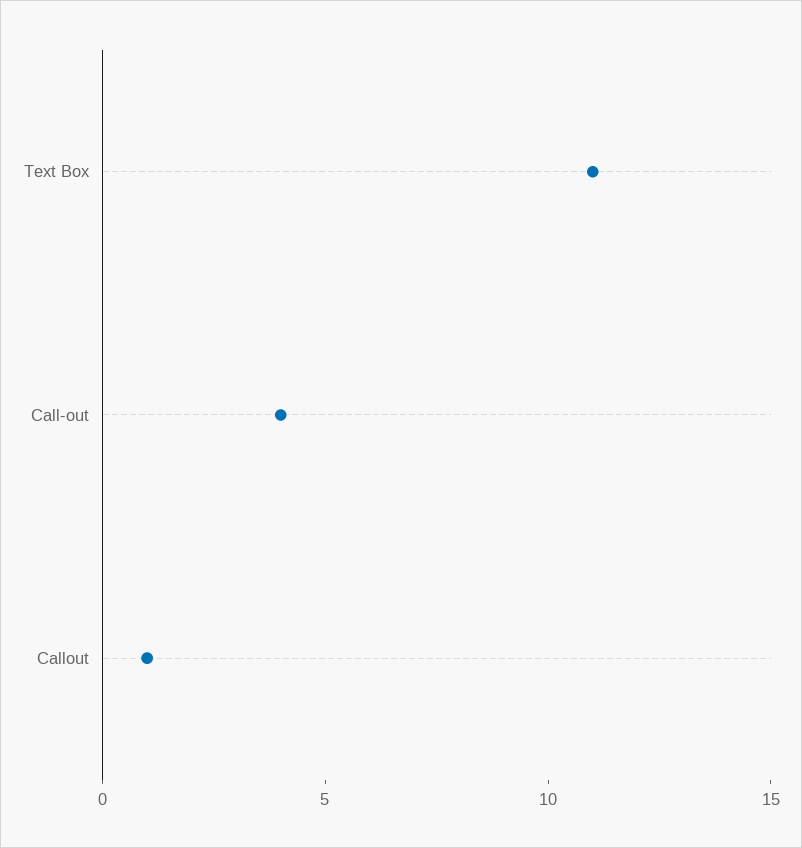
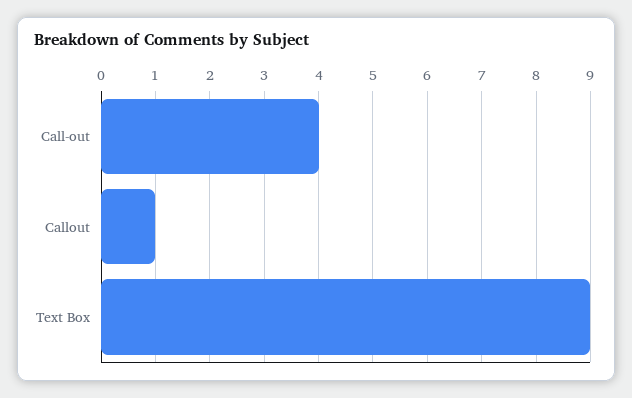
Text Box: 11 -> 9

